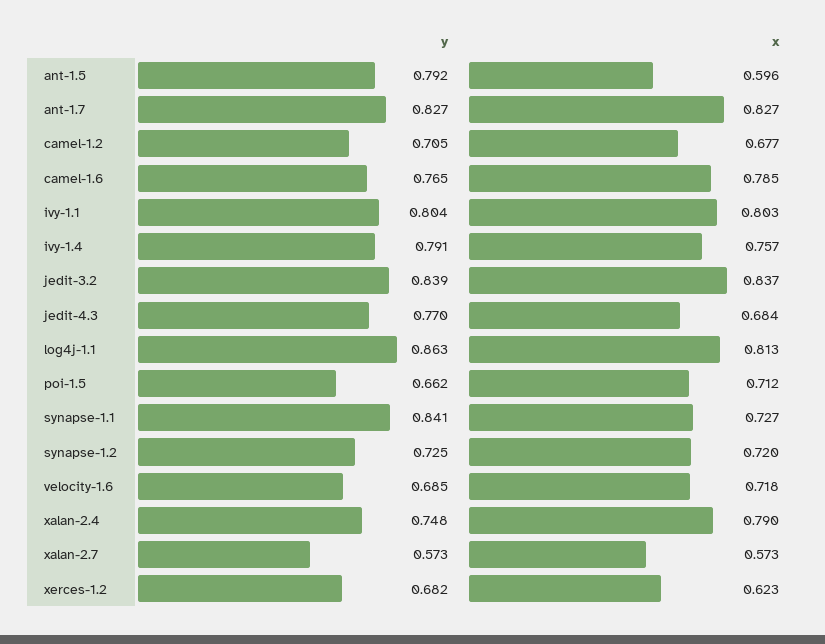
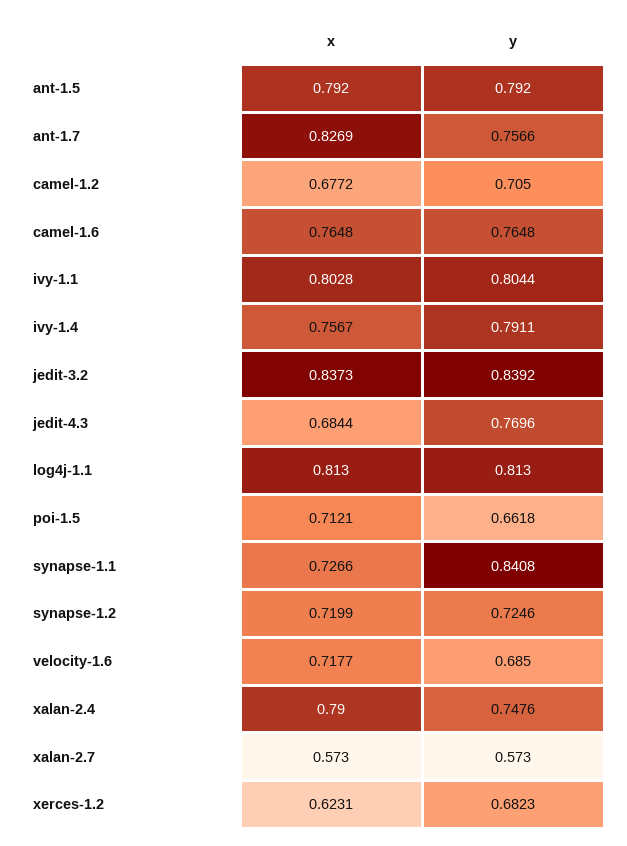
x, ant-1.5: 0.596 -> 0.792
y, ant-1.7: 0.827 -> 0.7566
x, camel-1.6: 0.785 -> 0.7648
y, log4j-1.1: 0.863 -> 0.813

